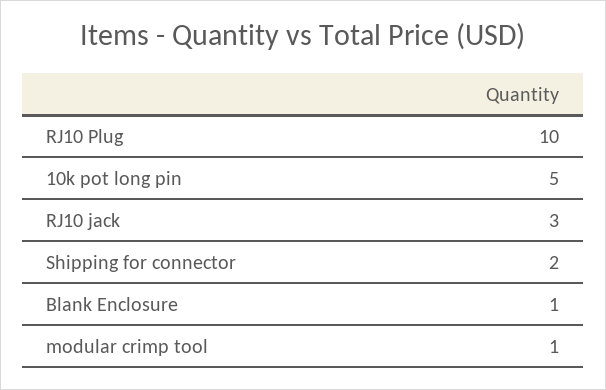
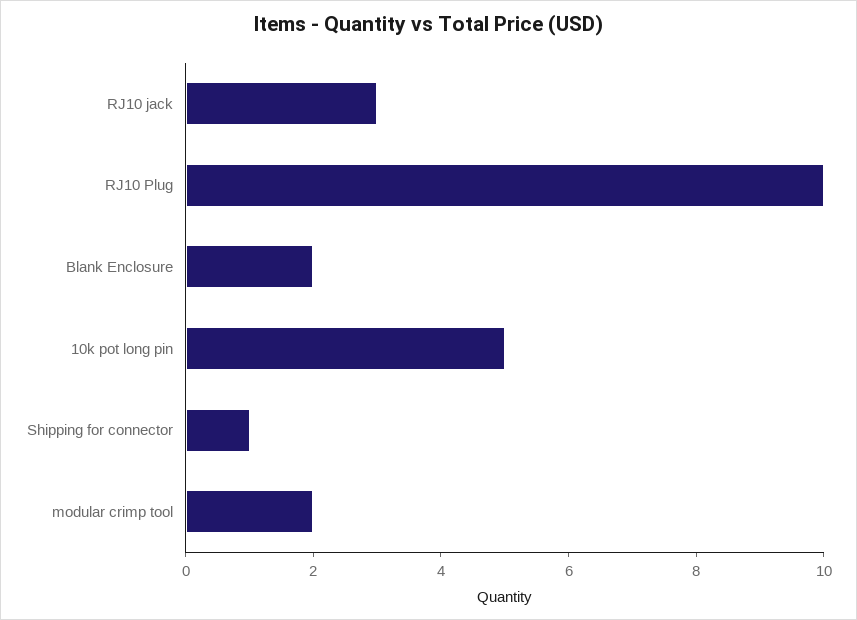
Shipping for connector: 2 -> 1
Blank Enclosure: 1 -> 2
modular crimp tool: 1 -> 2

